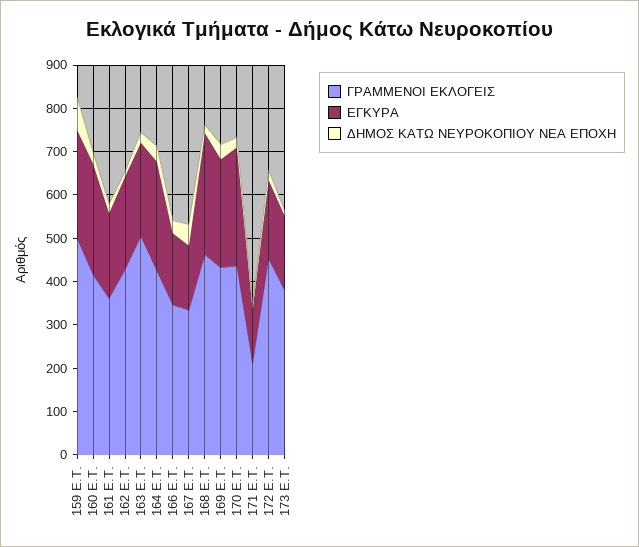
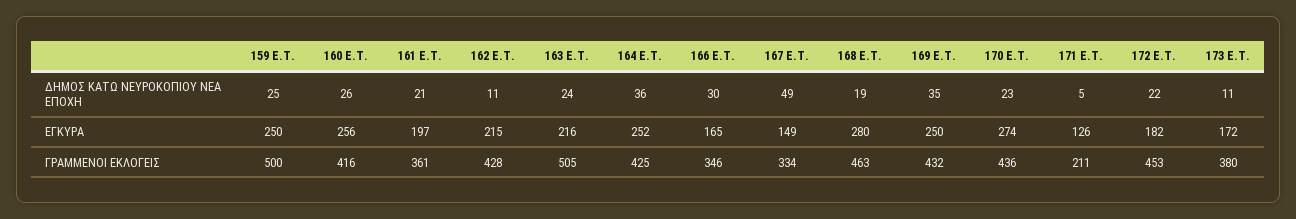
ΔΗΜΟΣ ΚΑΤΩ ΝΕΥΡΟΚΟΠΙΟΥ ΝΕΑ ΕΠΟΧΗ, 159 E.T.: 80 -> 25

